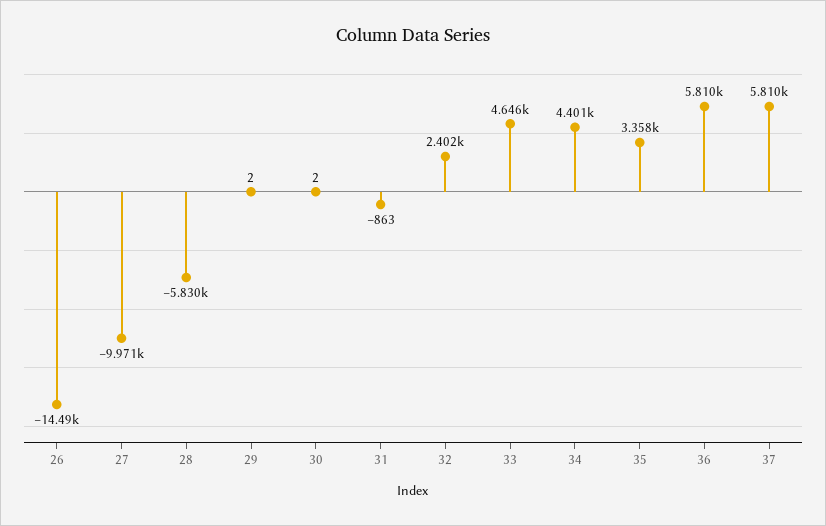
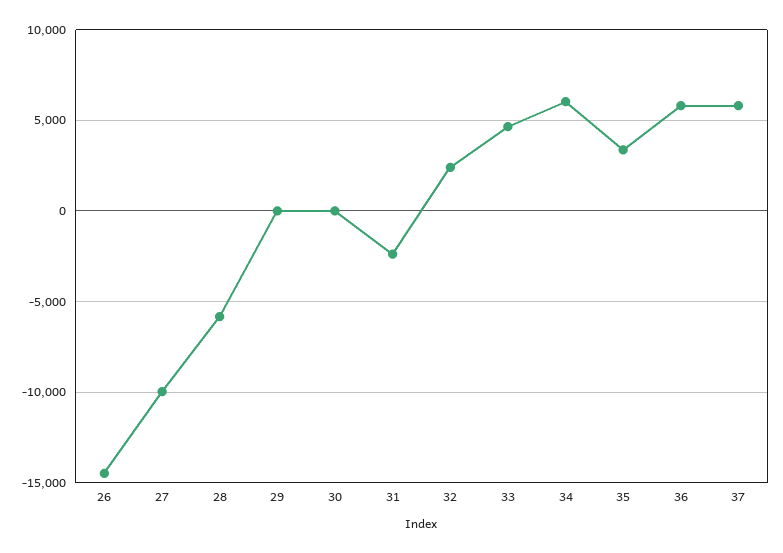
31: -863 -> -2500
34: 4401 -> 6000

